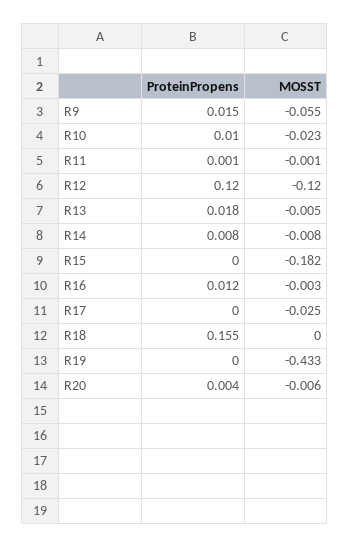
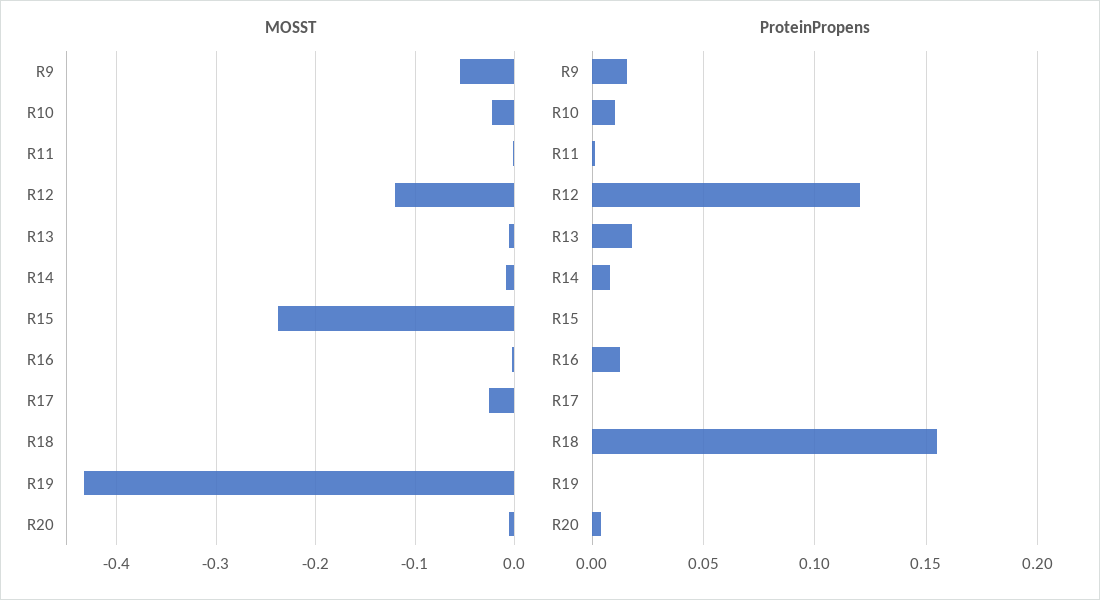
MOSST, R15: -0.182 -> -0.24

